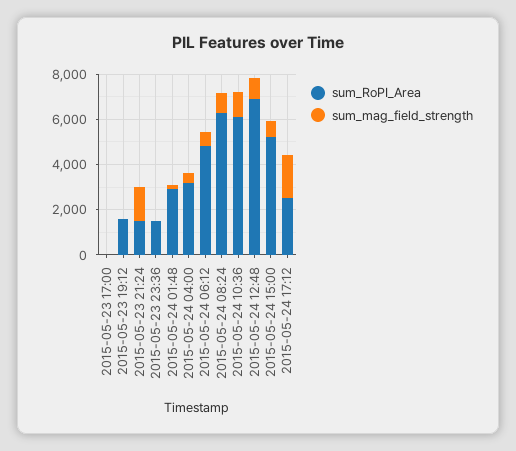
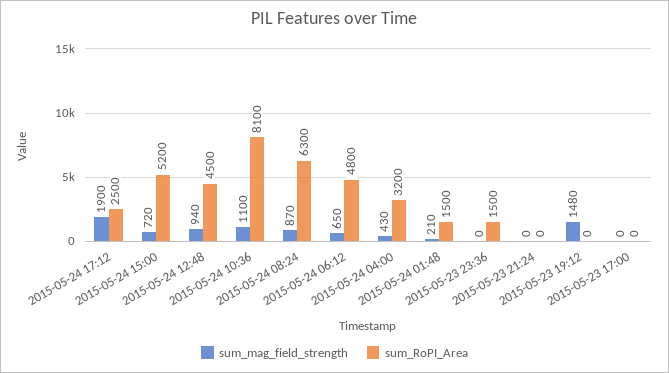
sum_RoPI_Area, 2015-05-23 19:12: 1500 -> 0
sum_mag_field_strength, 2015-05-23 19:12: 0 -> 1480
sum_RoPI_Area, 2015-05-23 21:24: 1500 -> 0
sum_mag_field_strength, 2015-05-23 21:24: 1500 -> 0
sum_RoPI_Area, 2015-05-24 01:48: 3000 -> 1500
sum_RoPI_Area, 2015-05-24 10:36: 6000 -> 8100
sum_RoPI_Area, 2015-05-24 12:48: 7000 -> 4500

